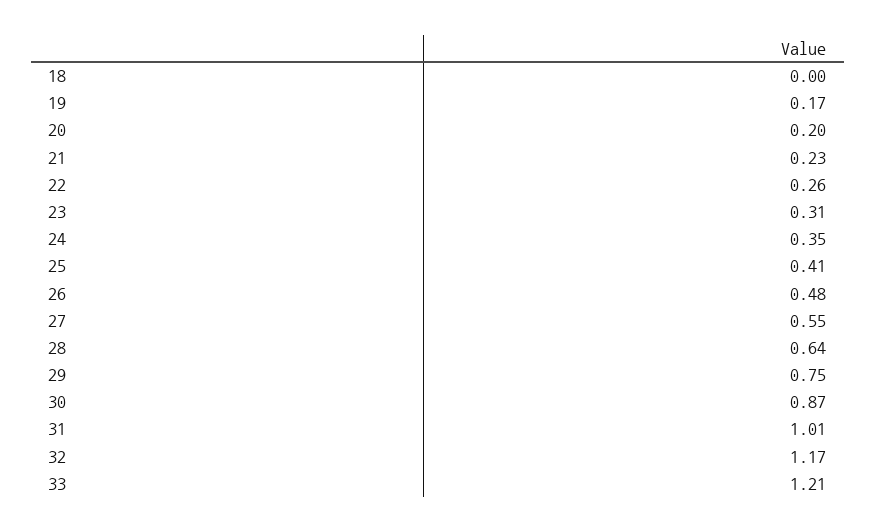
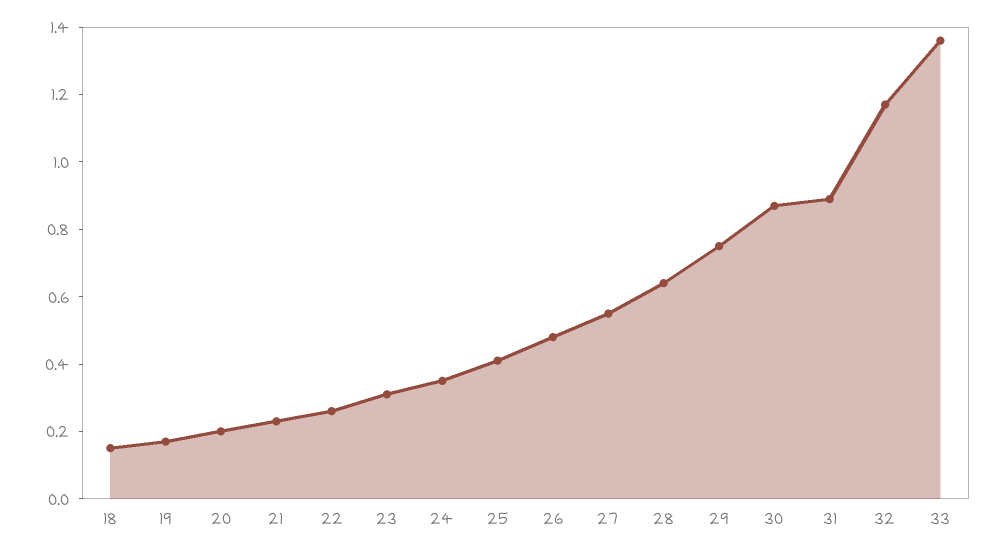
18: 0 -> 0.15
31: 1.01 -> 0.9
33: 1.21 -> 1.35

